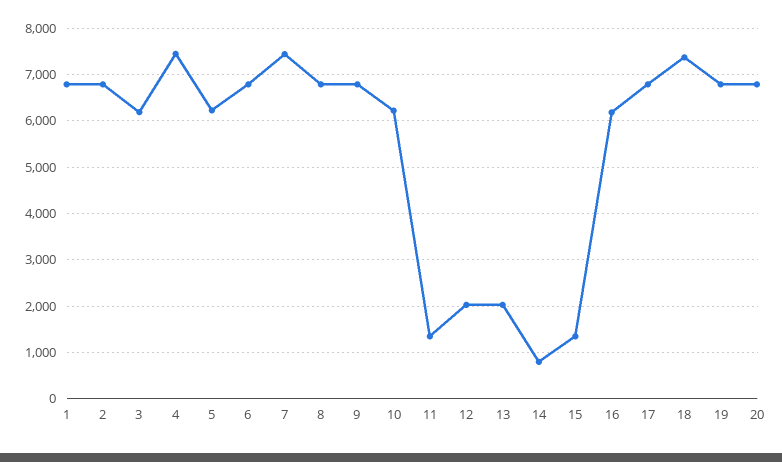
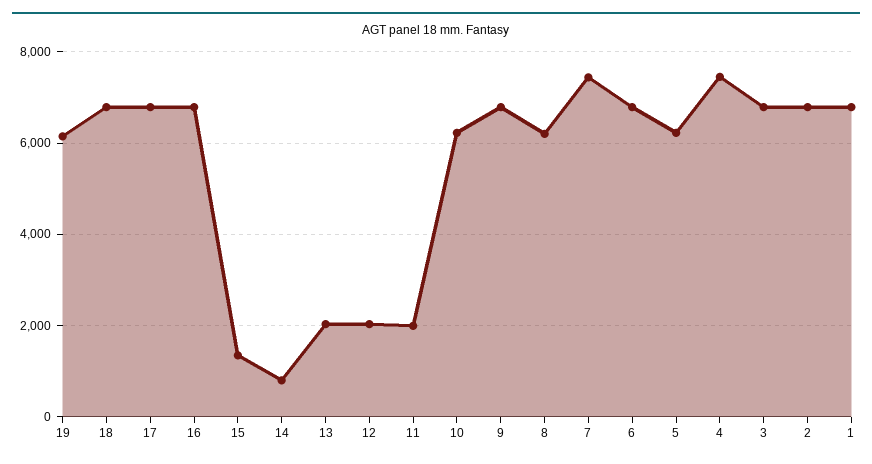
3: 6200 -> 6800
8: 6800 -> 6200
11: 1400 -> 2000
16: 6200 -> 6800
18: 7400 -> 6800
19: 6800 -> 6200
20: 6800 -> none

